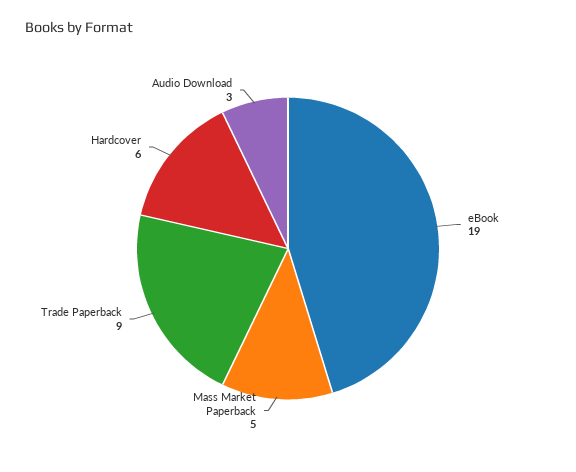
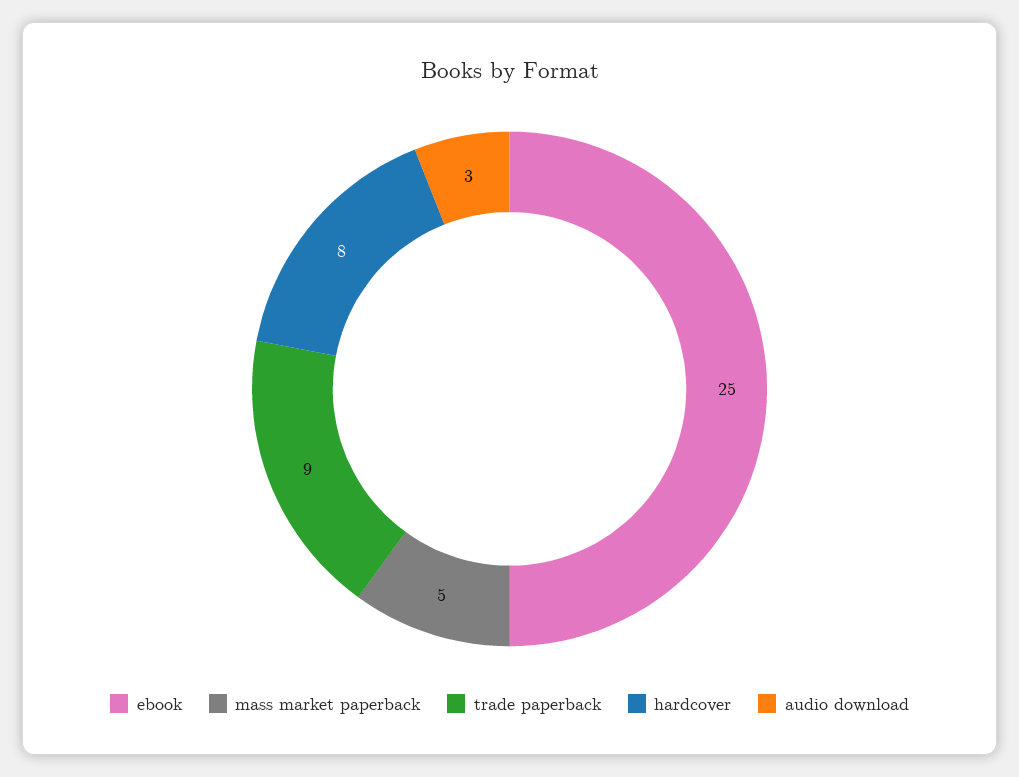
eBook: 19 -> 25
Hardcover: 6 -> 8

